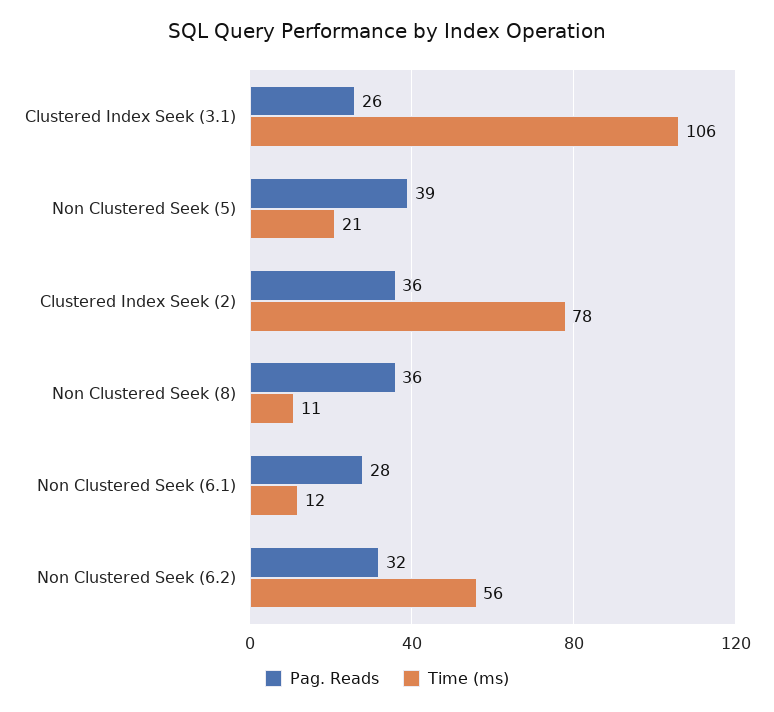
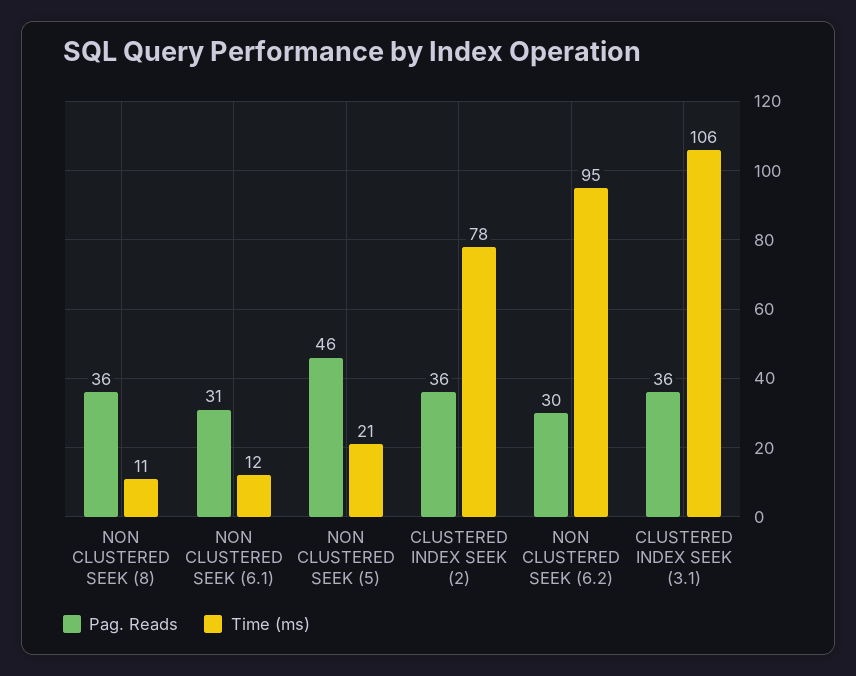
Pag. Reads, Clustered Index Seek (3.1): 26 -> 36
Pag. Reads, Non Clustered Seek (5): 39 -> 46
Pag. Reads, Non Clustered Seek (6.1): 28 -> 31
Pag. Reads, Non Clustered Seek (6.2): 32 -> 30
Time (ms), Non Clustered Seek (6.2): 56 -> 95

